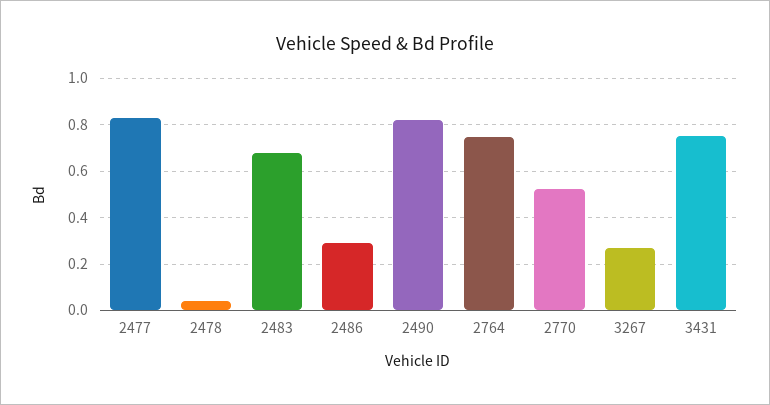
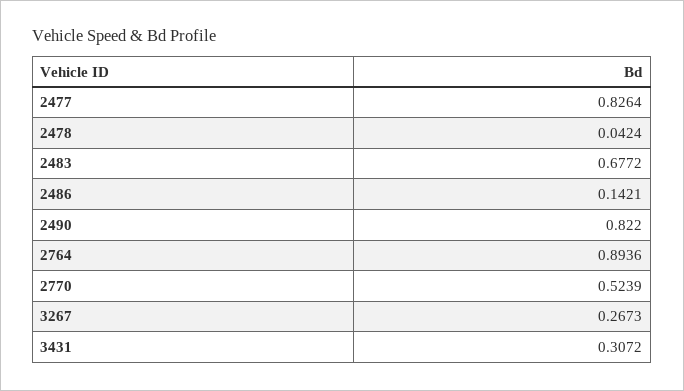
2486: 0.3 -> 0.1421
2764: 0.75 -> 0.8936
3431: 0.75 -> 0.3072

